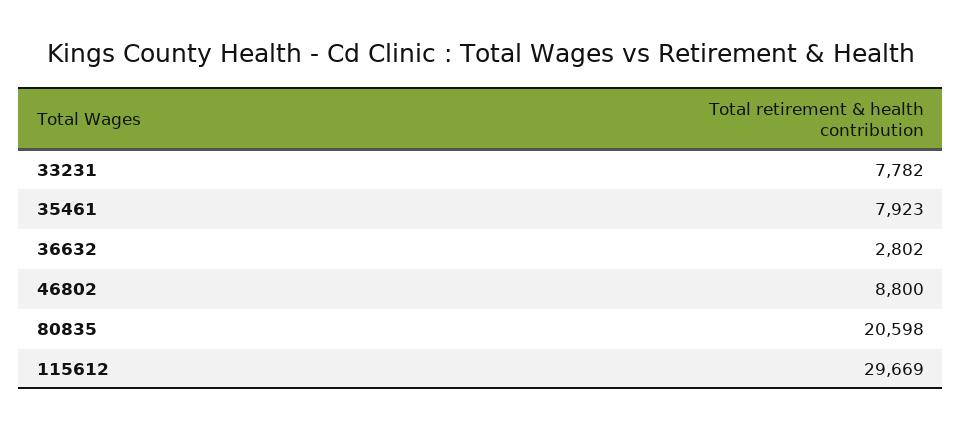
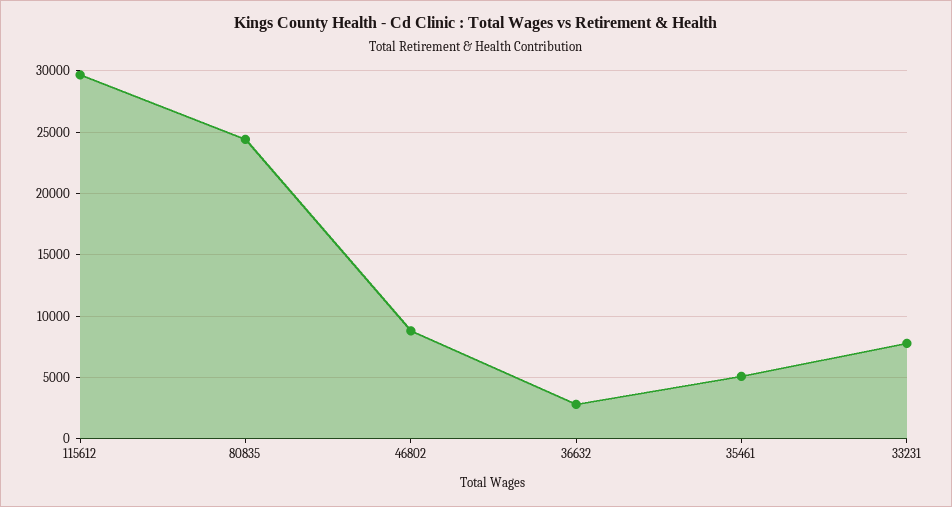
35461: 7923 -> 5000
80835: 20598 -> 24500

